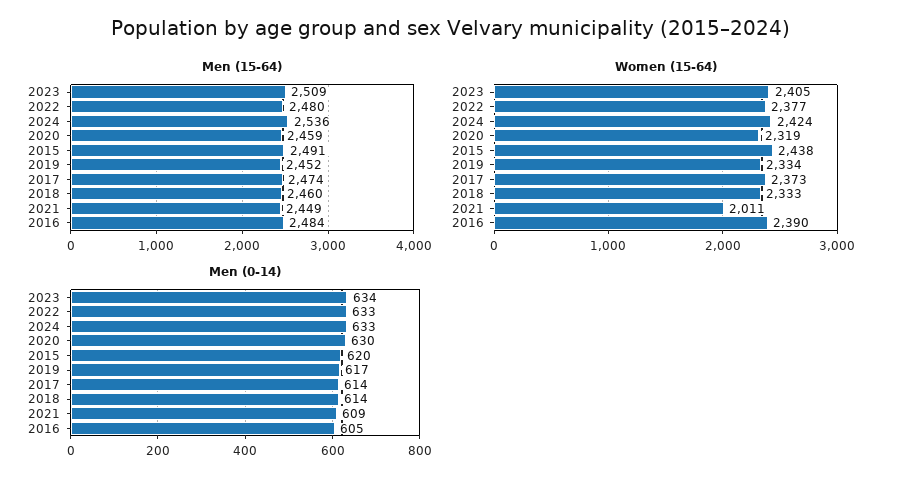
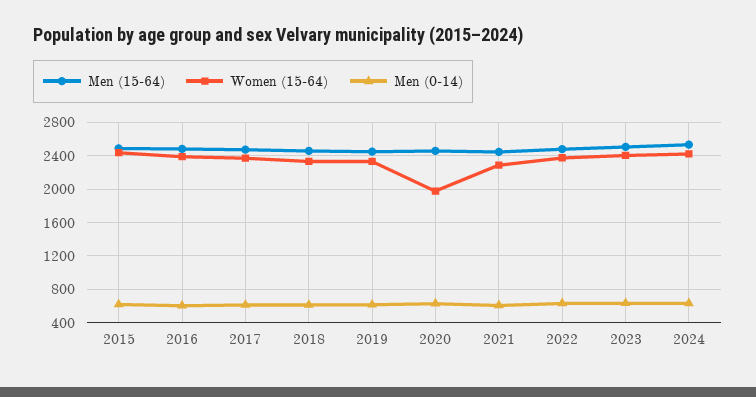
Women (15-64), 2020: 2319 -> 2000
Women (15-64), 2021: 2011 -> 2300

